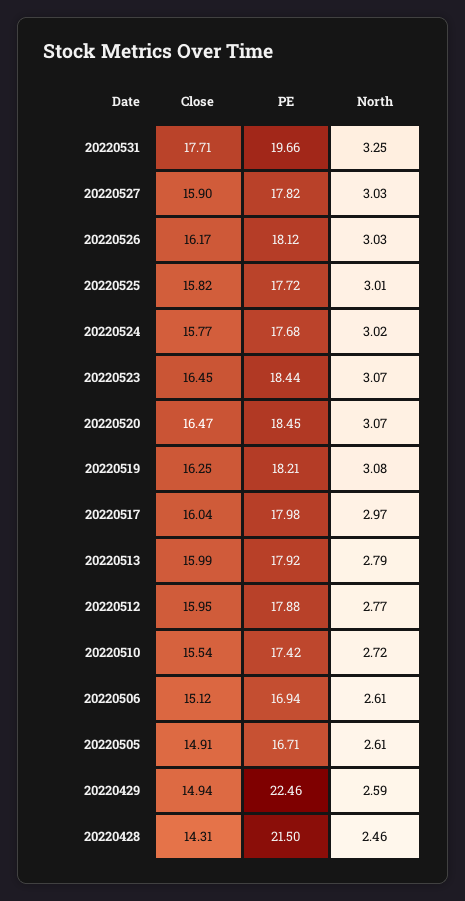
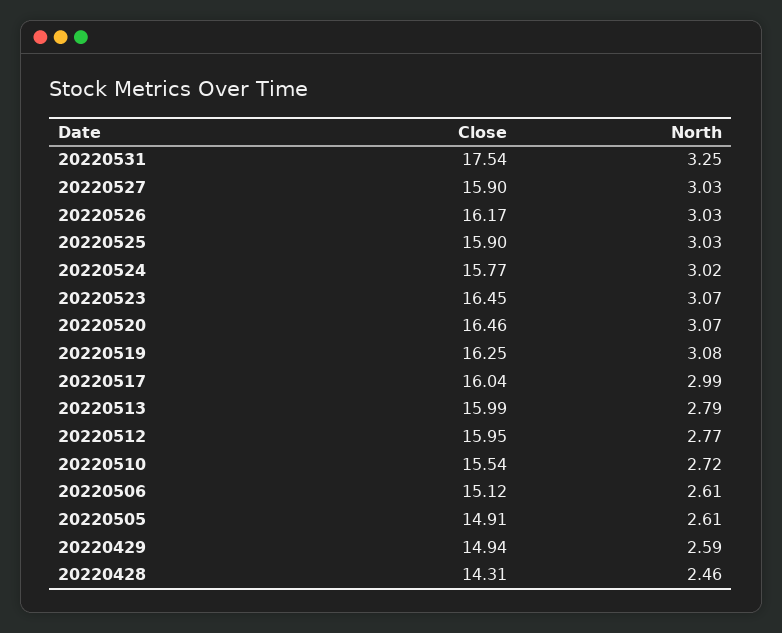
Close, 20220531: 17.71 -> 17.54
PE, 20220531: 19.66 -> none
PE, 20220527: 17.82 -> none
PE, 20220526: 18.12 -> none
Close, 20220525: 15.82 -> 15.9
PE, 20220525: 17.72 -> none
North, 20220525: 3.01 -> 3.03
PE, 20220524: 17.68 -> none
PE, 20220523: 18.44 -> none
Close, 20220520: 16.47 -> 16.46
PE, 20220520: 18.45 -> none
PE, 20220519: 18.21 -> none
PE, 20220517: 17.98 -> none
North, 20220517: 2.97 -> 2.99
PE, 20220513: 17.92 -> none
PE, 20220512: 17.88 -> none
PE, 20220510: 17.42 -> none
PE, 20220506: 16.94 -> none
PE, 20220505: 16.71 -> none
PE, 20220429: 22.46 -> none
PE, 20220428: 21.5 -> none

